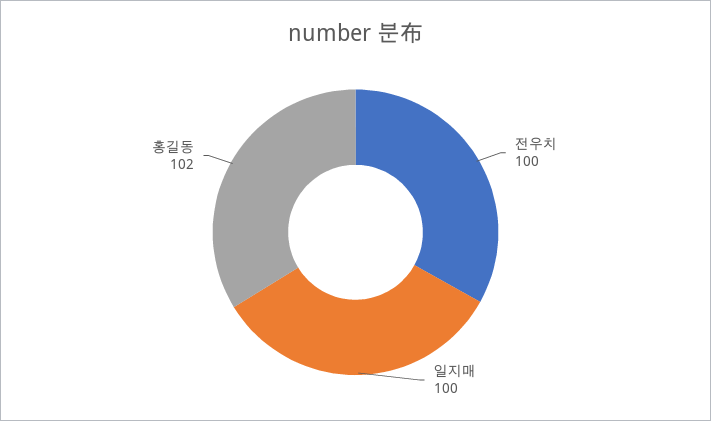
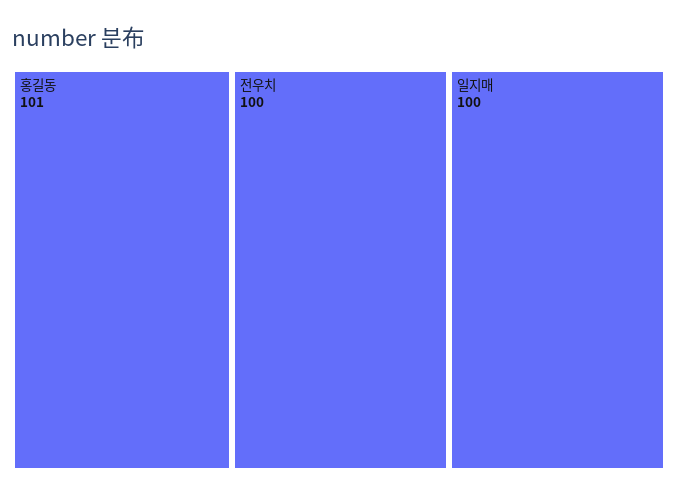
홍길동: 102 -> 101

